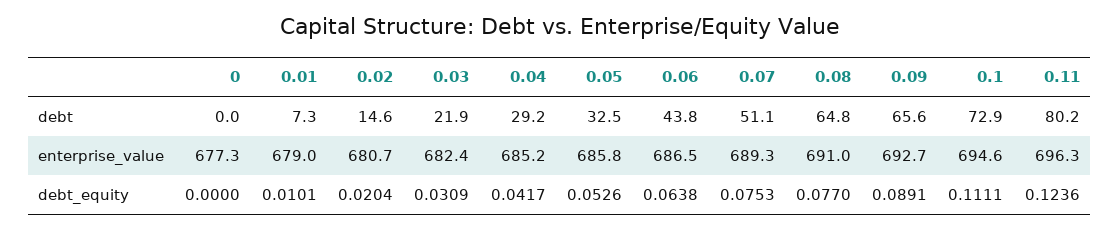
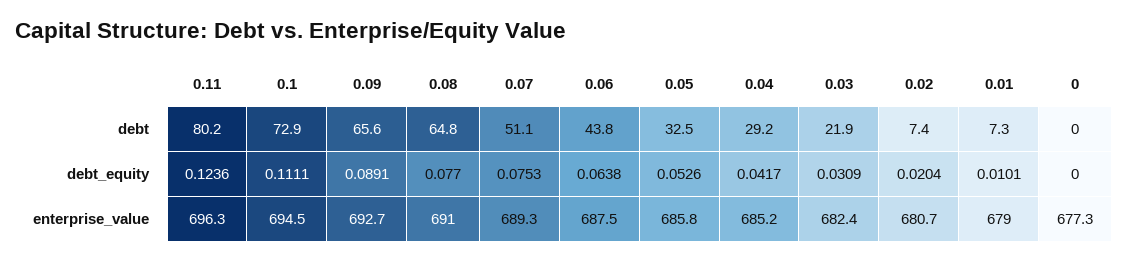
0.02, debt: 14.6 -> 7.4
0.06, enterprise_value: 686.5 -> 687.5
0.1, enterprise_value: 694.6 -> 694.5

